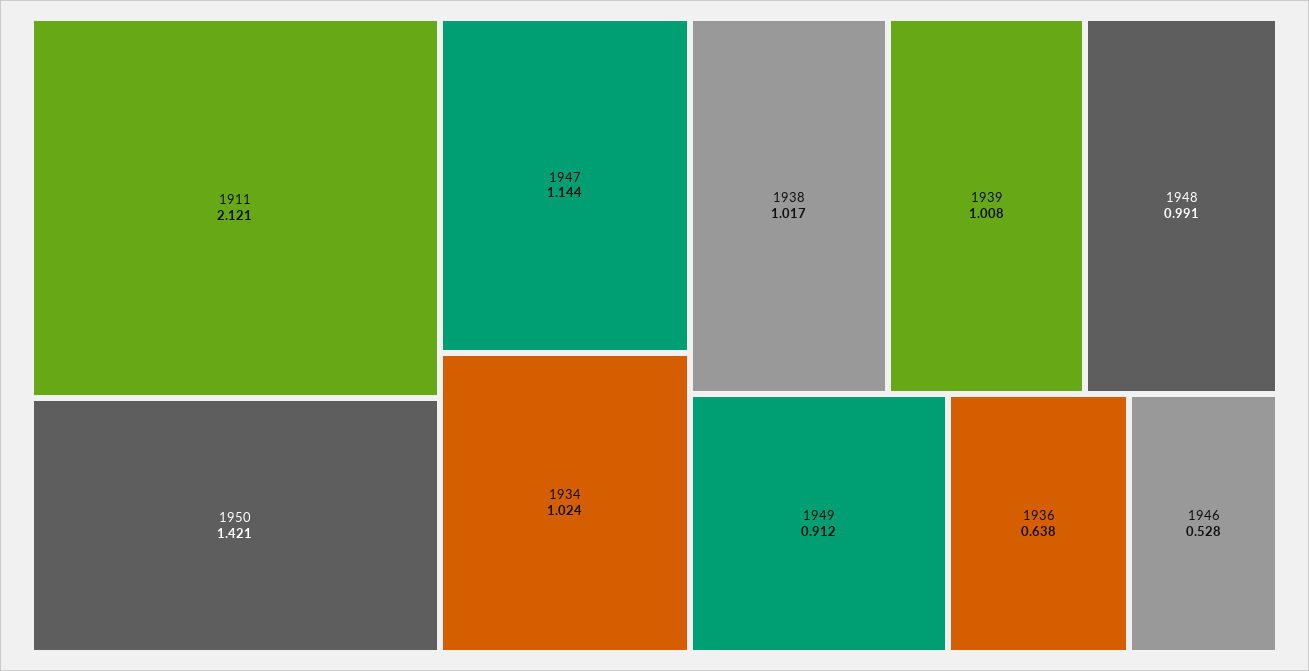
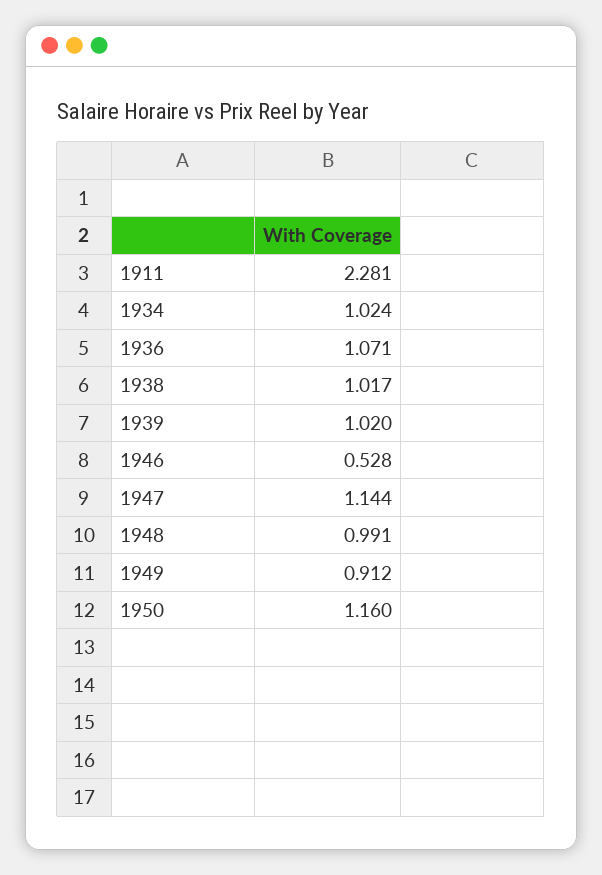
1911: 2.121 -> 2.281
1950: 1.421 -> 1.16
1939: 1.008 -> 1.02
1936: 0.638 -> 1.071

